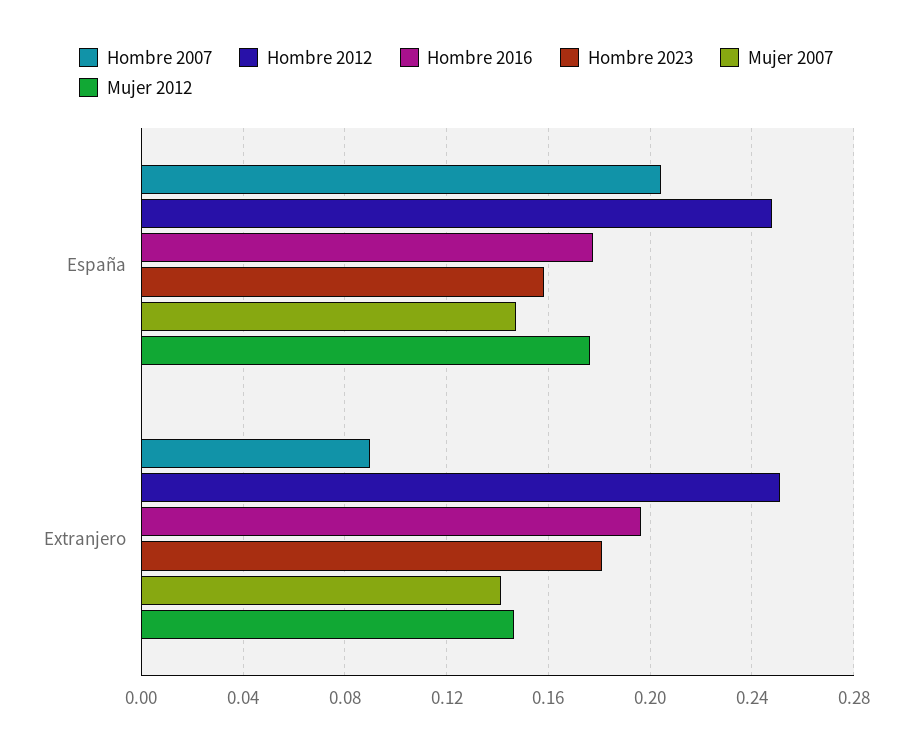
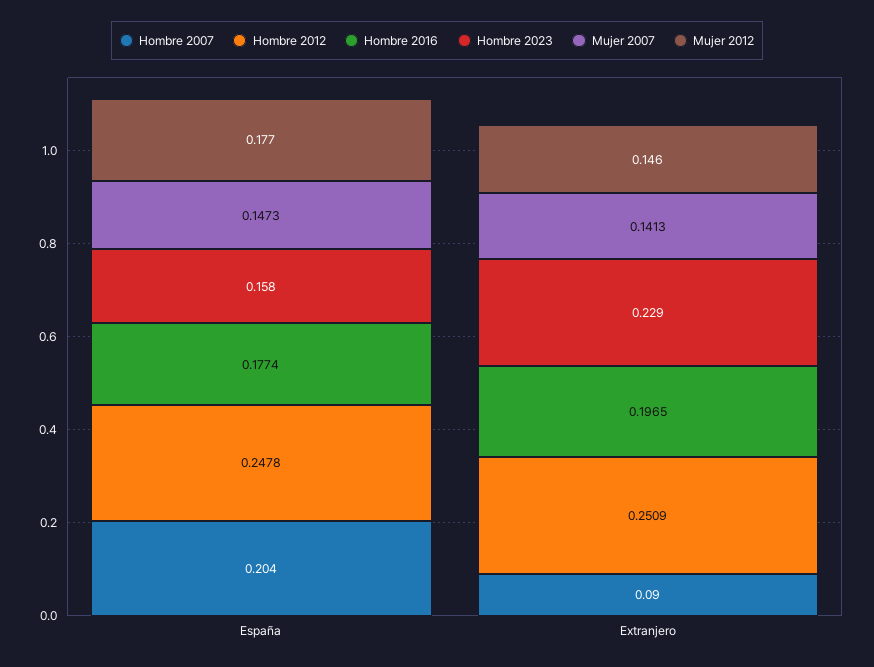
Hombre 2023, Extranjero: 0.18 -> 0.229

